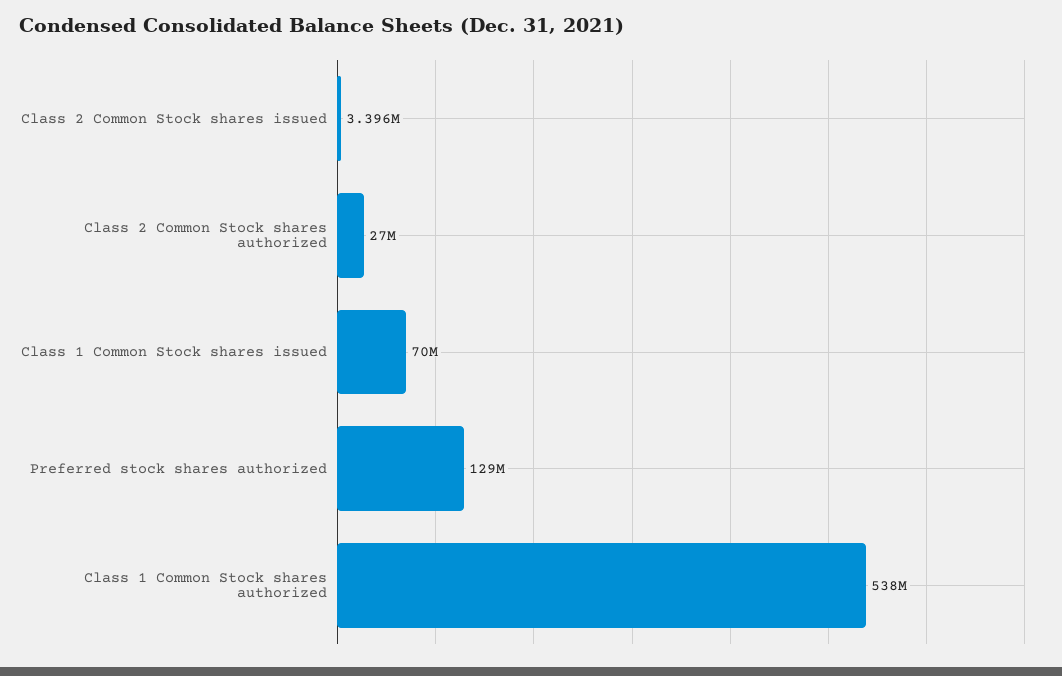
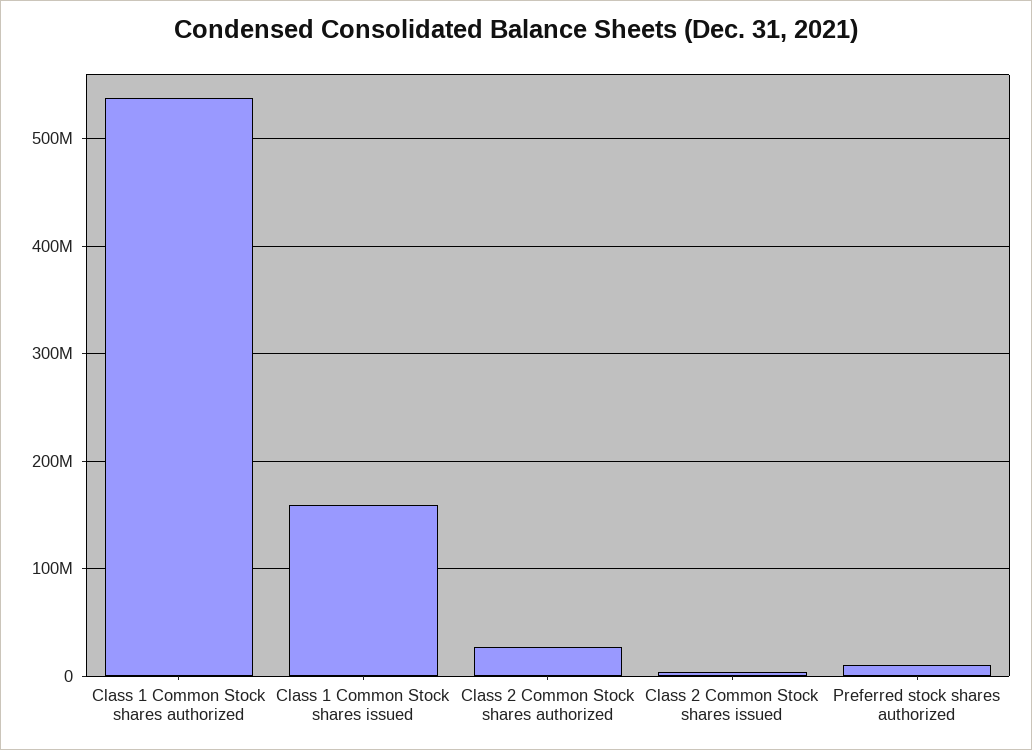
Class 1 Common Stock shares issued: 70000000 -> 160000000
Preferred stock shares authorized: 129000000 -> 10000000

